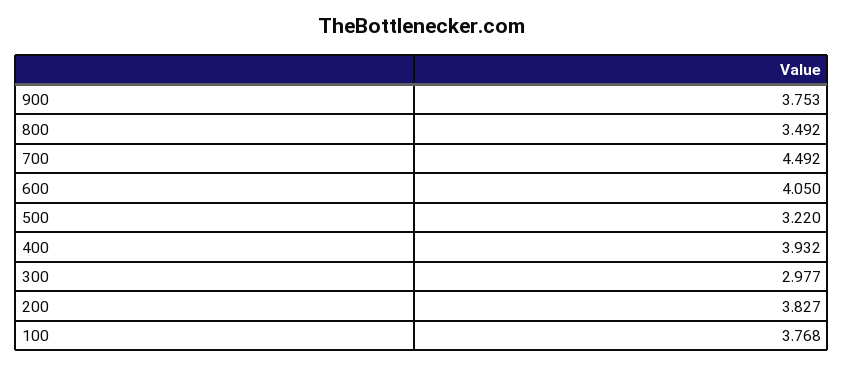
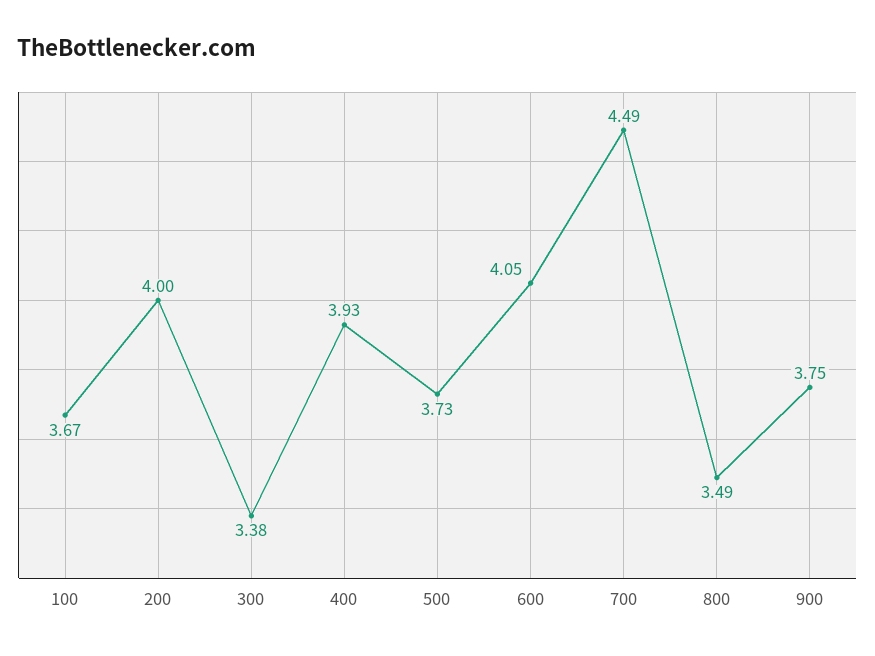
500: 3.22 -> 3.73
300: 2.977 -> 3.38
200: 3.827 -> 4
100: 3.768 -> 3.67

